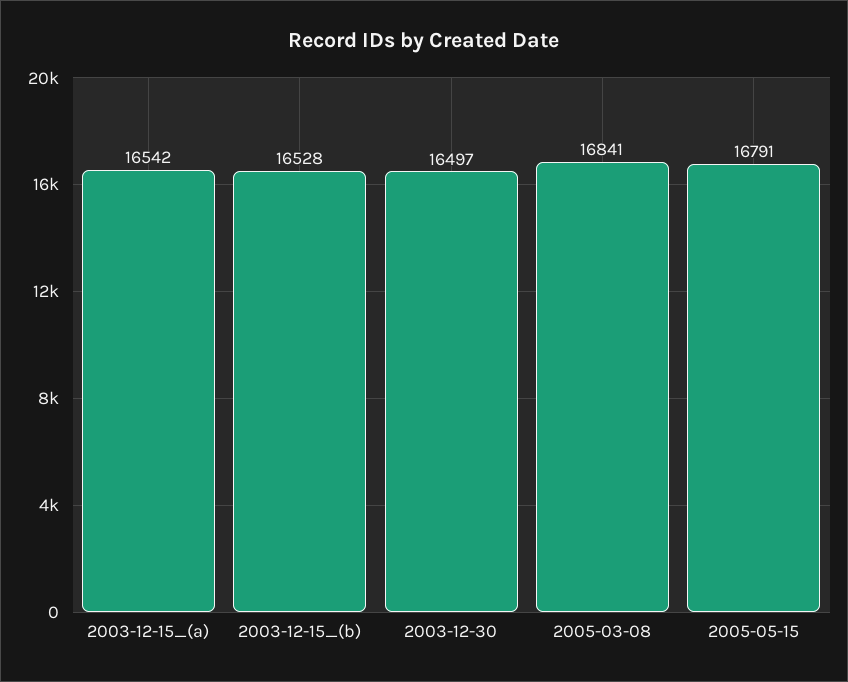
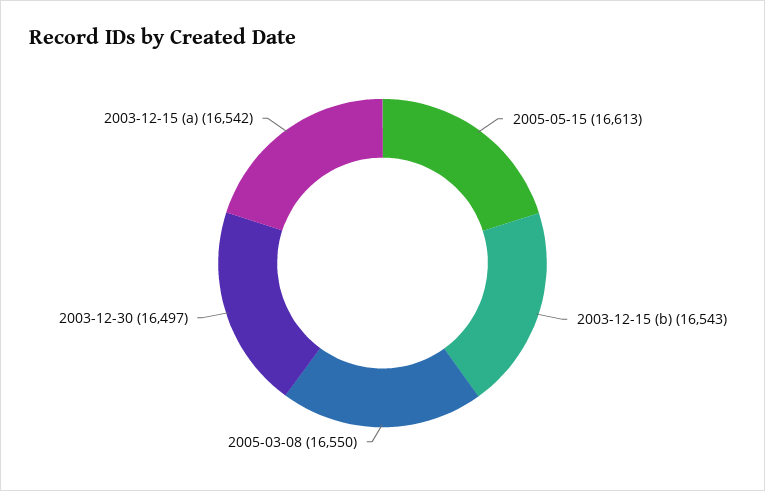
2003-12-15_(b): 16528 -> 16543
2005-03-08: 16841 -> 16550
2005-05-15: 16791 -> 16613

